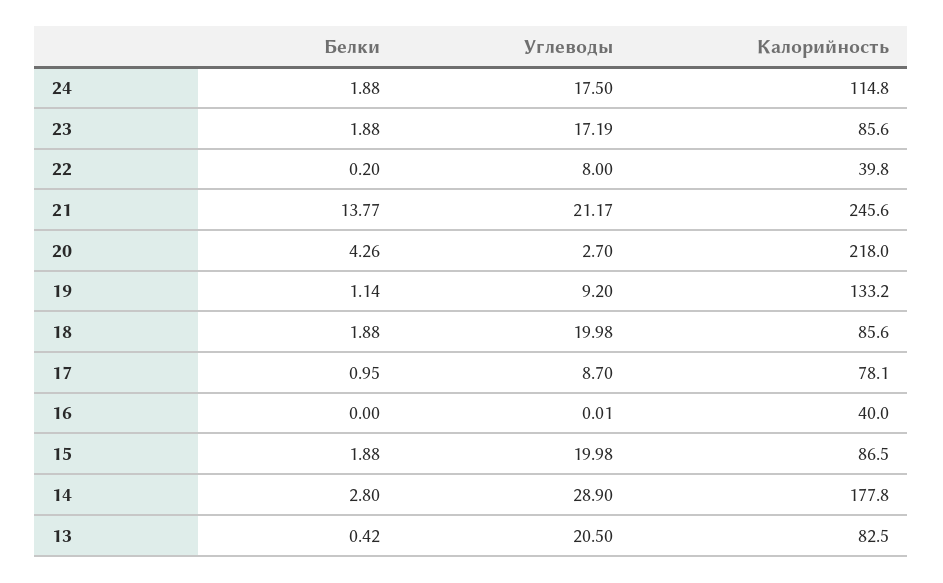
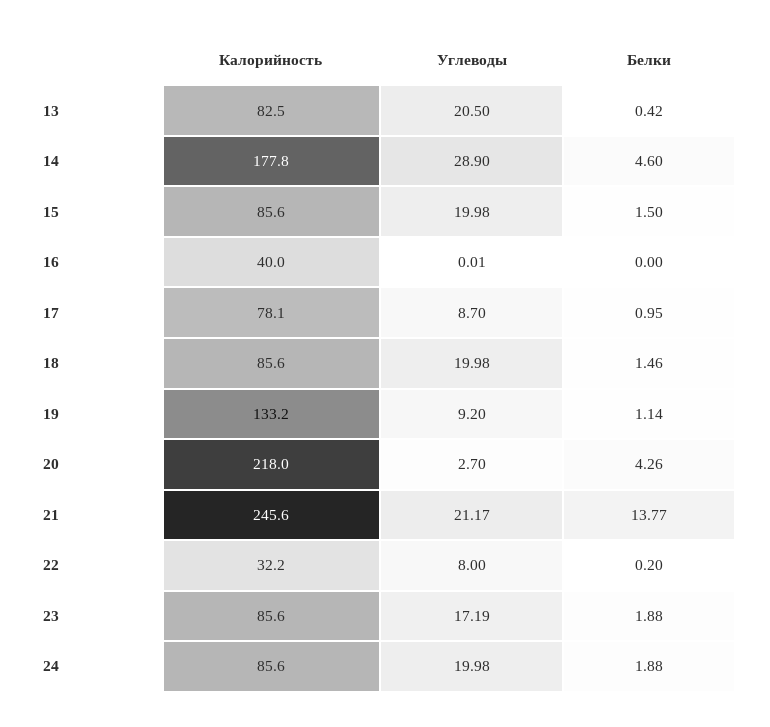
Углеводы, 24: 17.5 -> 19.98
Калорийность, 24: 114.8 -> 85.6
Калорийность, 22: 39.8 -> 32.2
Белки, 18: 1.88 -> 1.46
Белки, 15: 1.88 -> 1.5
Калорийность, 15: 86.5 -> 85.6
Белки, 14: 2.8 -> 4.6

